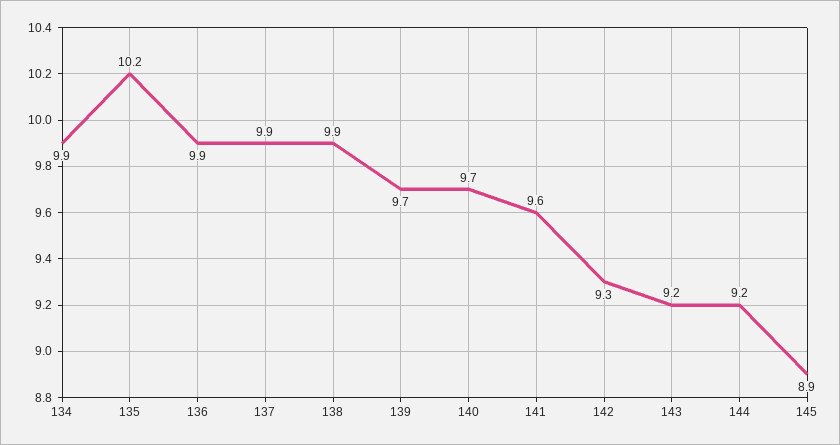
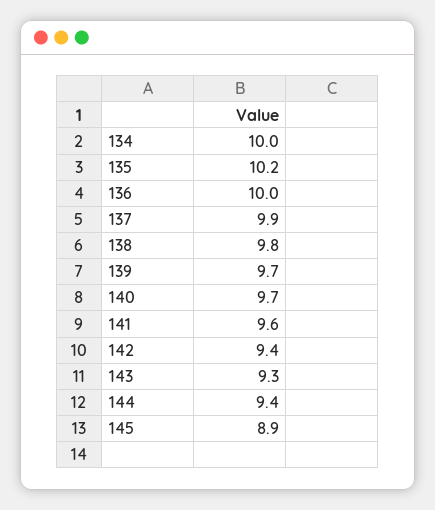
134: 9.9 -> 10
136: 9.9 -> 10
138: 9.9 -> 9.8
142: 9.3 -> 9.4
143: 9.2 -> 9.3
144: 9.2 -> 9.4

